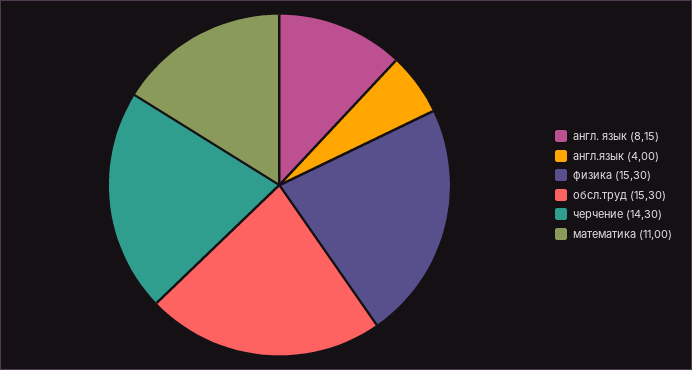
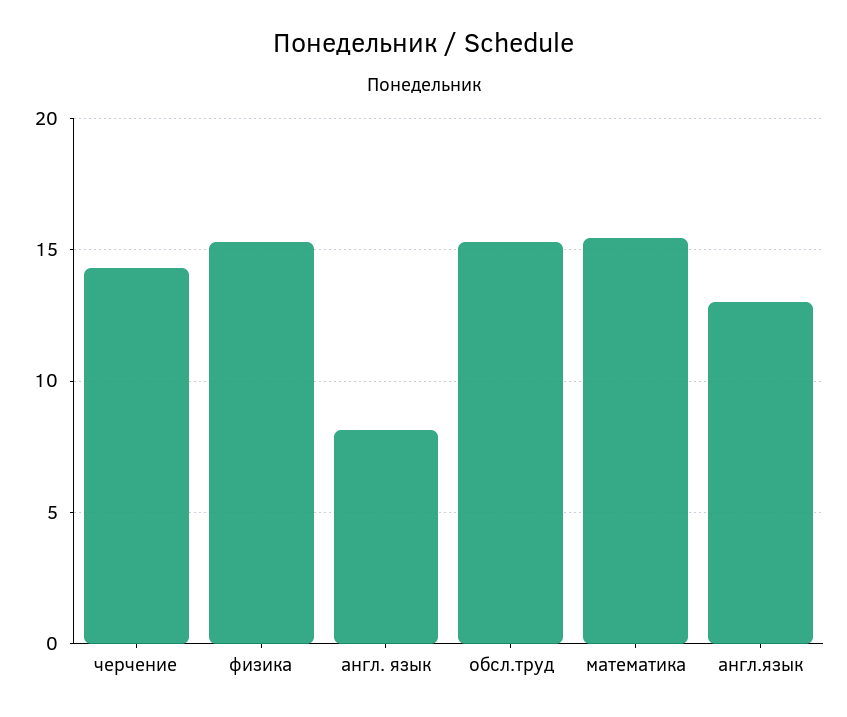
англ.язык: 4 -> 13
математика: 11 -> 15.5

